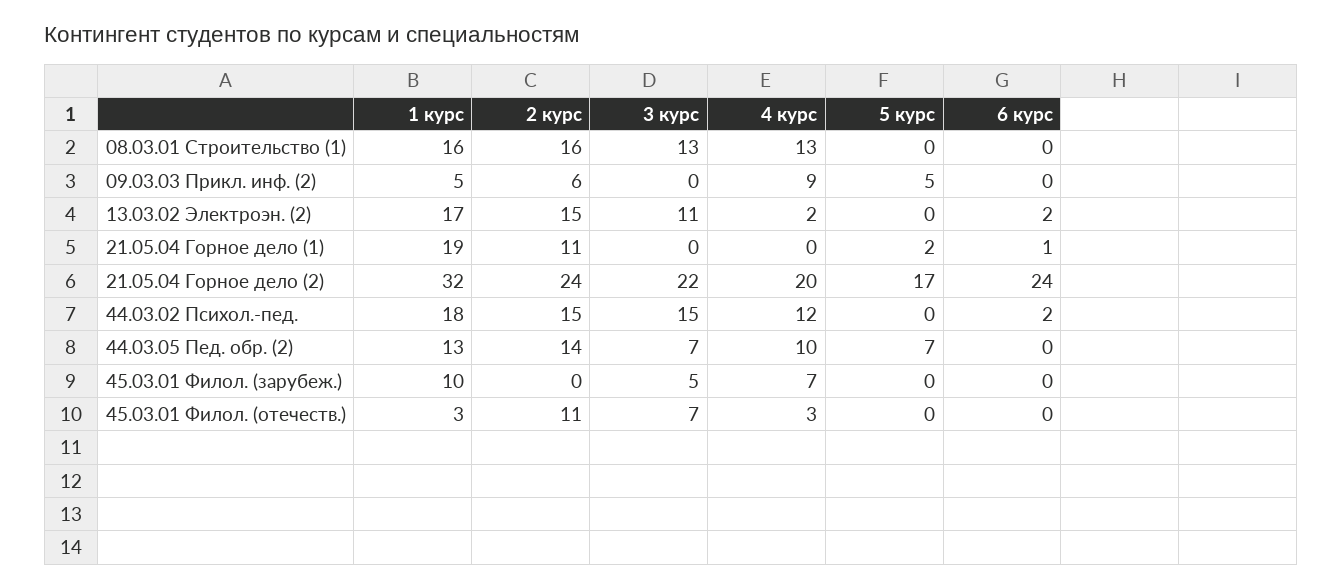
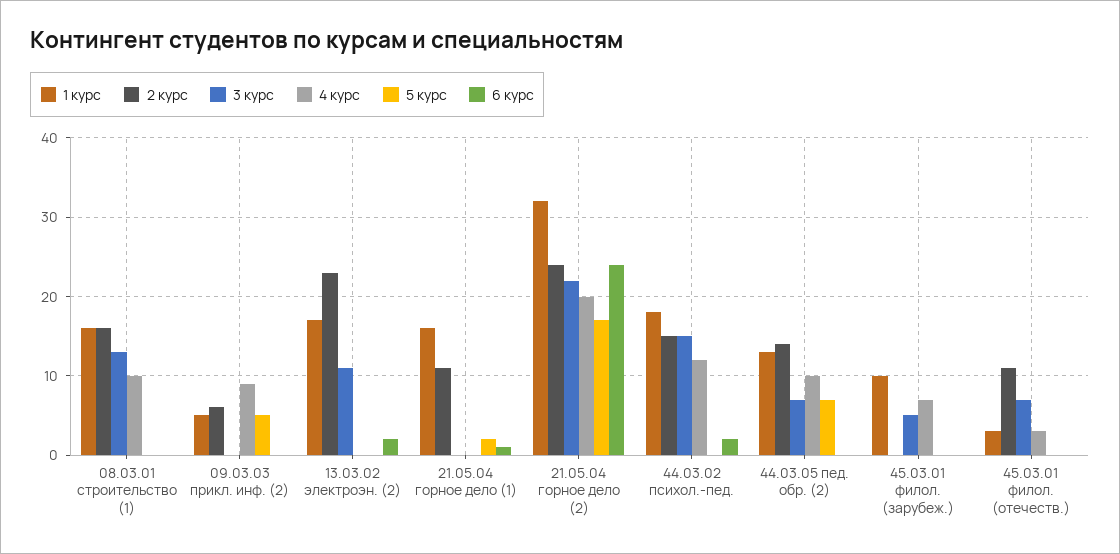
4 курс, 08.03.01 Строительство (1): 13 -> 10
2 курс, 13.03.02 Электроэн. (2): 15 -> 23
4 курс, 13.03.02 Электроэн. (2): 2 -> 0
1 курс, 21.05.04 Горное дело (1): 19 -> 16

